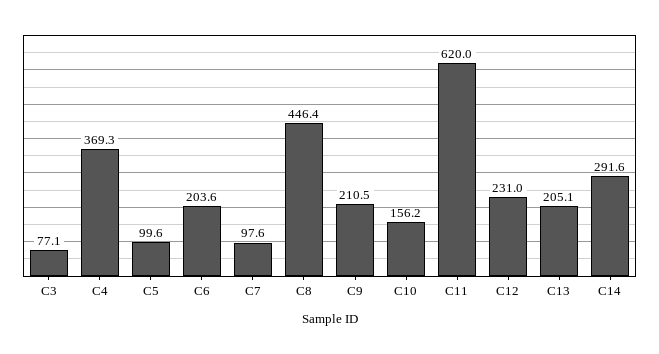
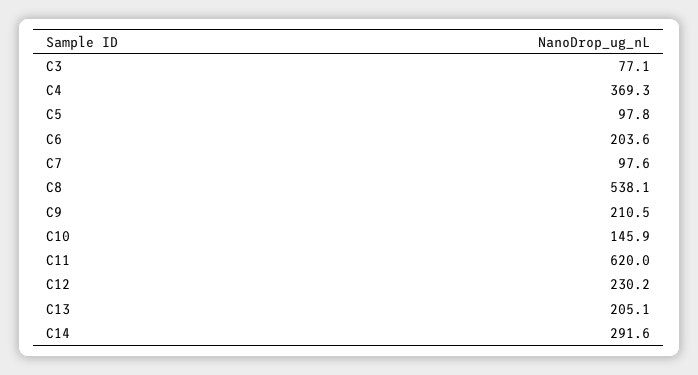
C5: 99.6 -> 97.8
C8: 446.4 -> 538.1
C10: 156.2 -> 145.9
C12: 231 -> 230.2

